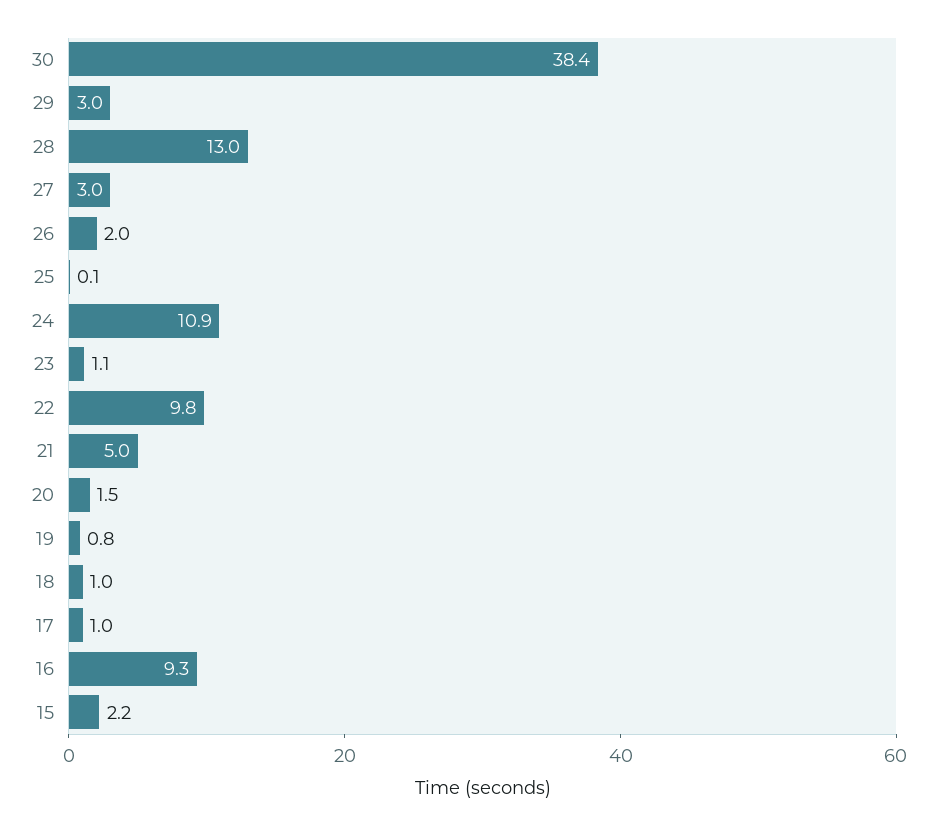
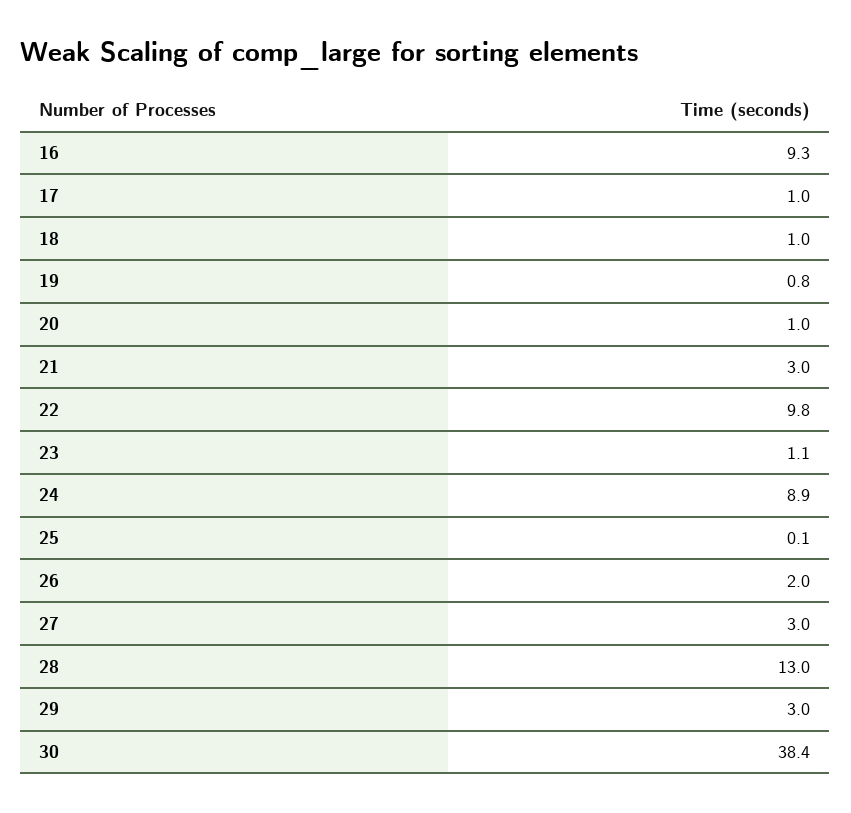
24: 10.9 -> 8.9
21: 5 -> 3
20: 1.5 -> 1
15: 2.2 -> none

